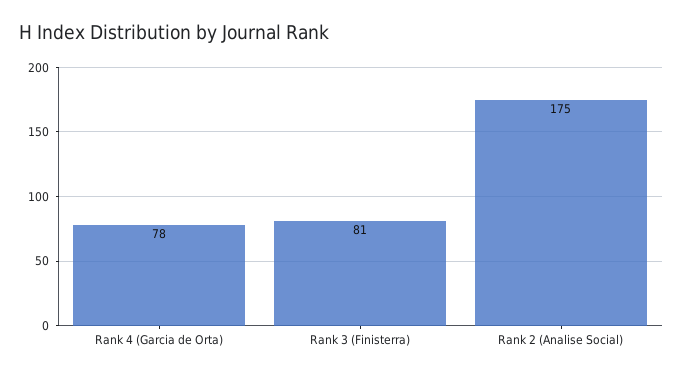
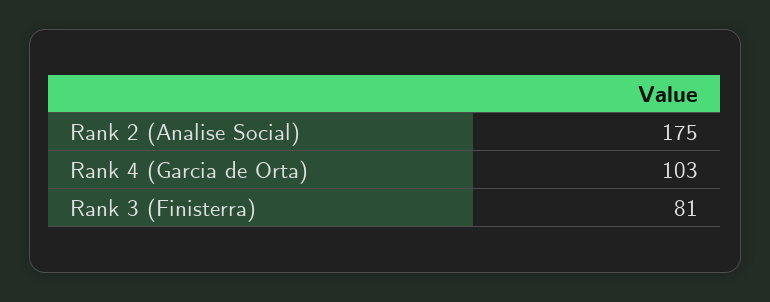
Rank 4 (Garcia de Orta): 78 -> 103

